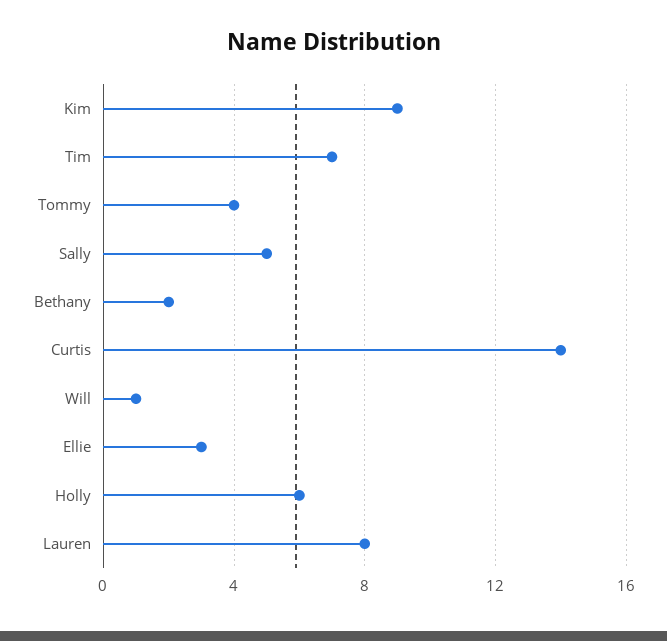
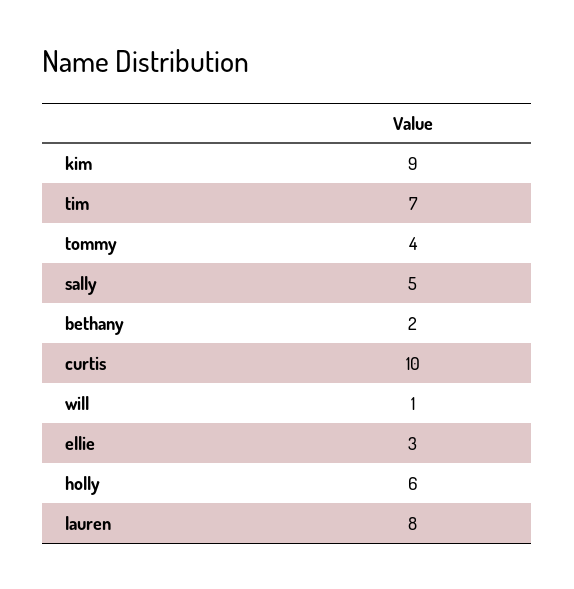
Curtis: 14 -> 10

